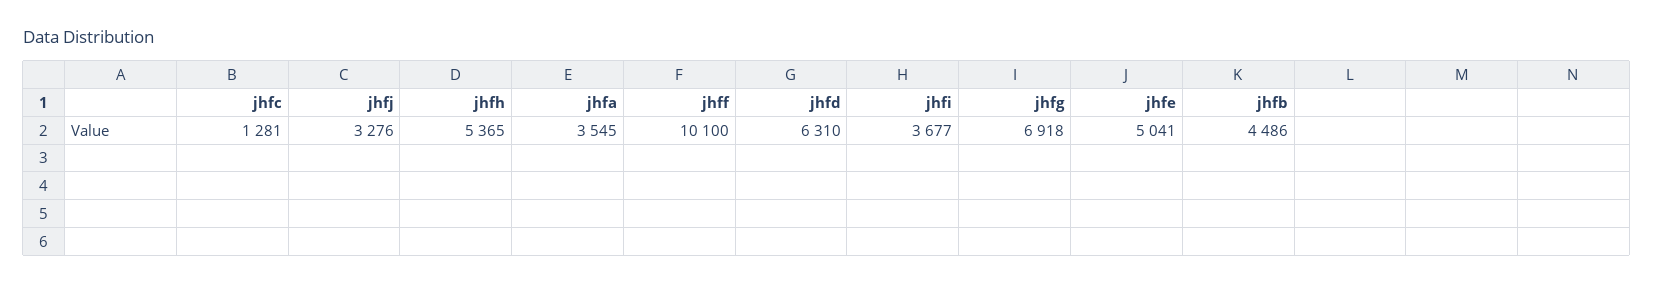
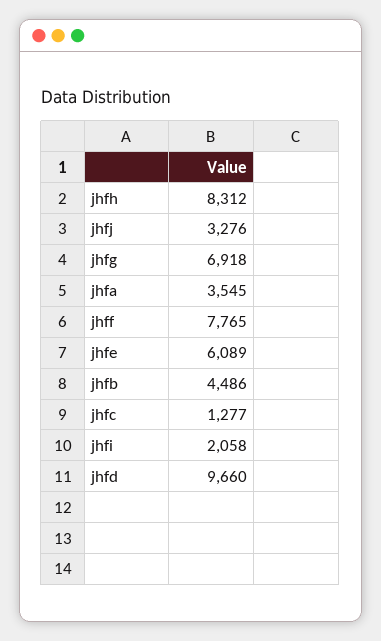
jhfc: 1281 -> 1277
jhfh: 5365 -> 8312
jhff: 10100 -> 7765
jhfd: 6310 -> 9660
jhfi: 3677 -> 2058
jhfe: 5041 -> 6089

